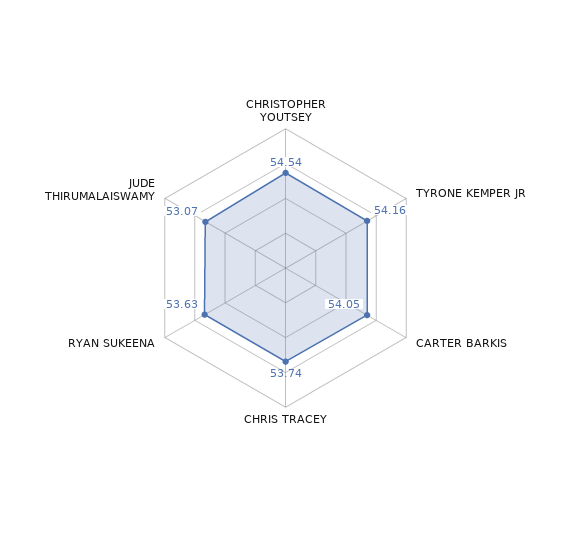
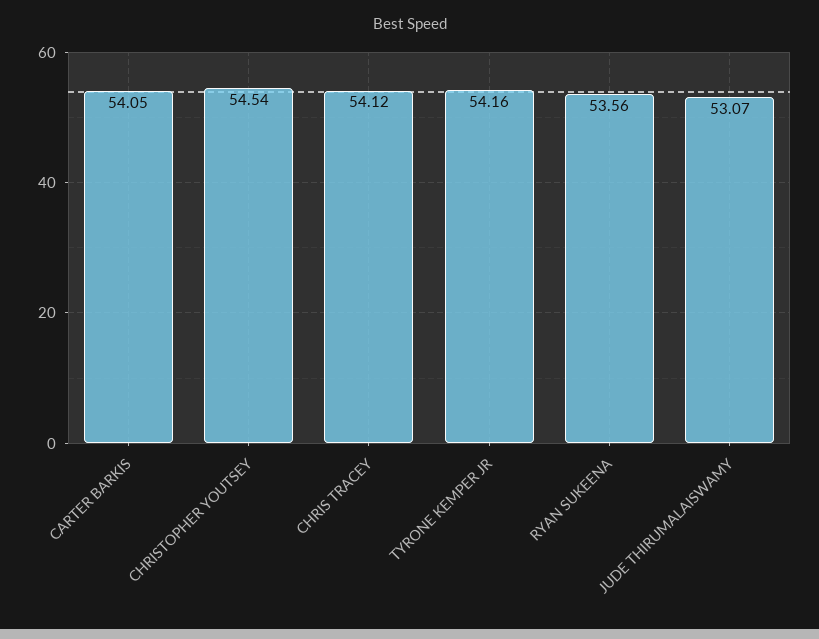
CHRIS TRACEY: 53.74 -> 54.12
RYAN SUKEENA: 53.63 -> 53.56

